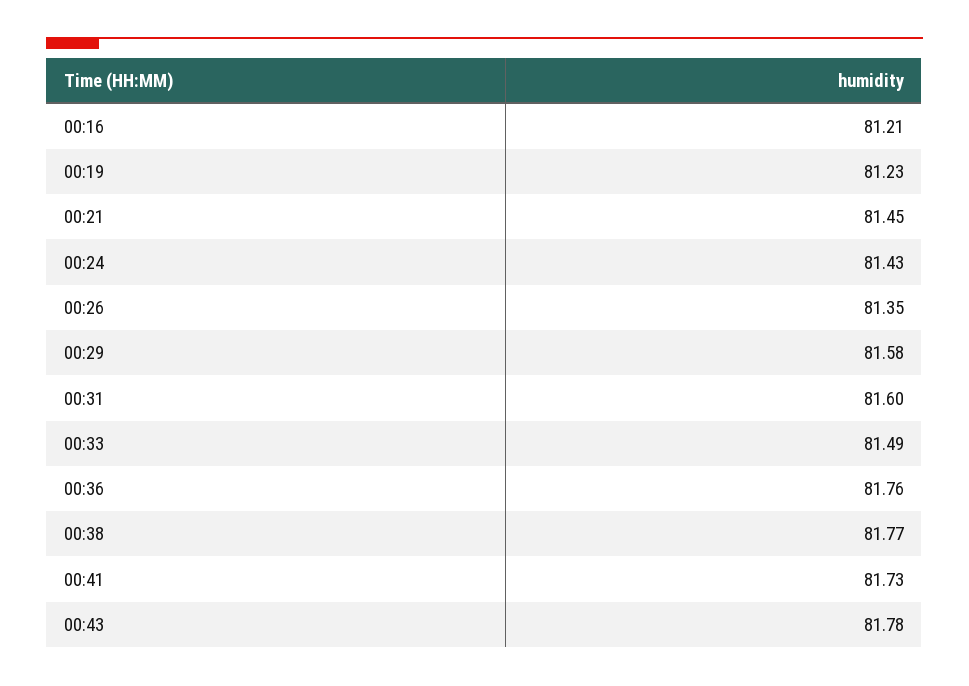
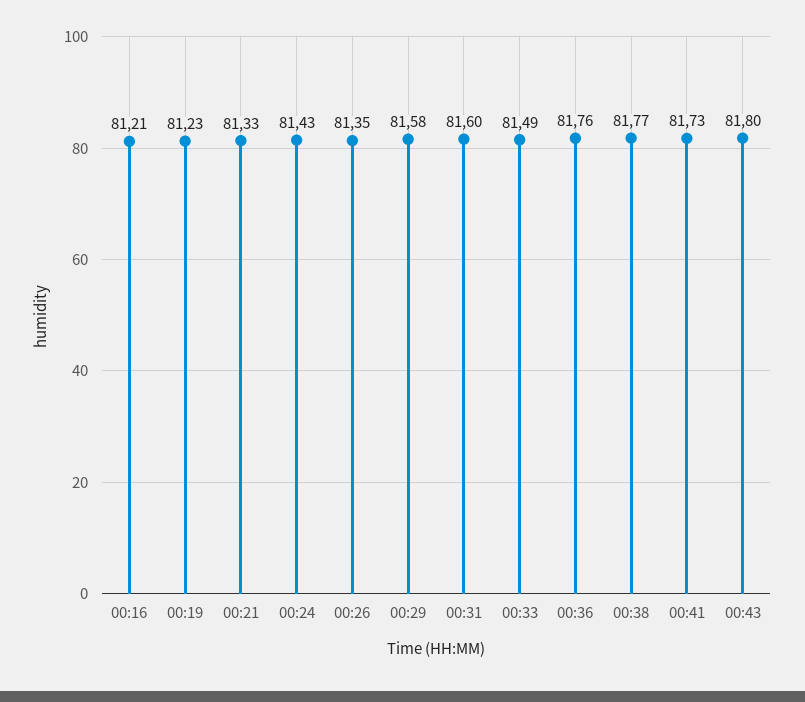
00:21: 81.45 -> 81.33
00:43: 81.78 -> 81.8

